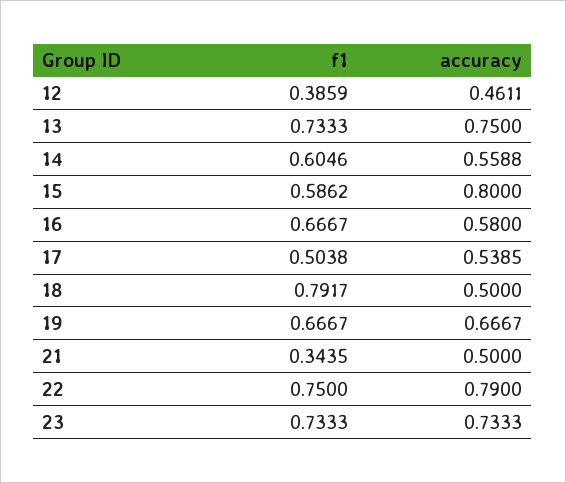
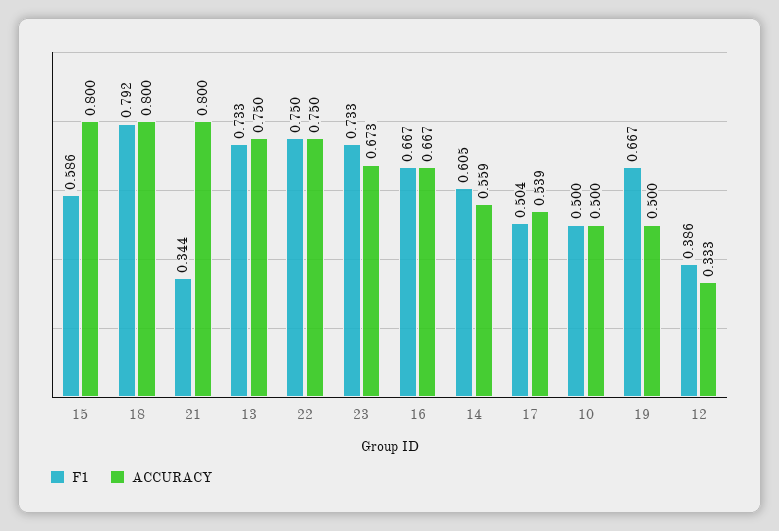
accuracy, 12: 0.4611 -> 0.333
accuracy, 16: 0.58 -> 0.667
accuracy, 18: 0.5 -> 0.8
accuracy, 19: 0.6667 -> 0.5
accuracy, 21: 0.5 -> 0.8
accuracy, 22: 0.79 -> 0.75
accuracy, 23: 0.7333 -> 0.673
f1, 10: none -> 0.5
accuracy, 10: none -> 0.5

